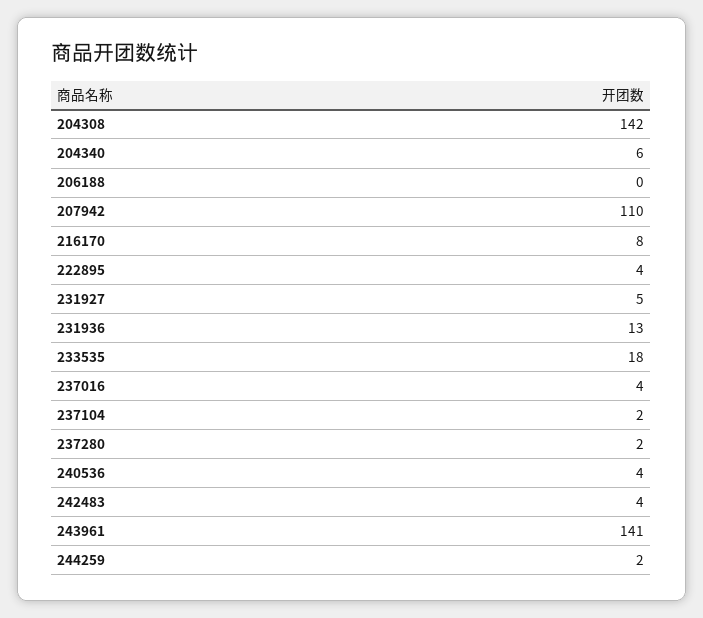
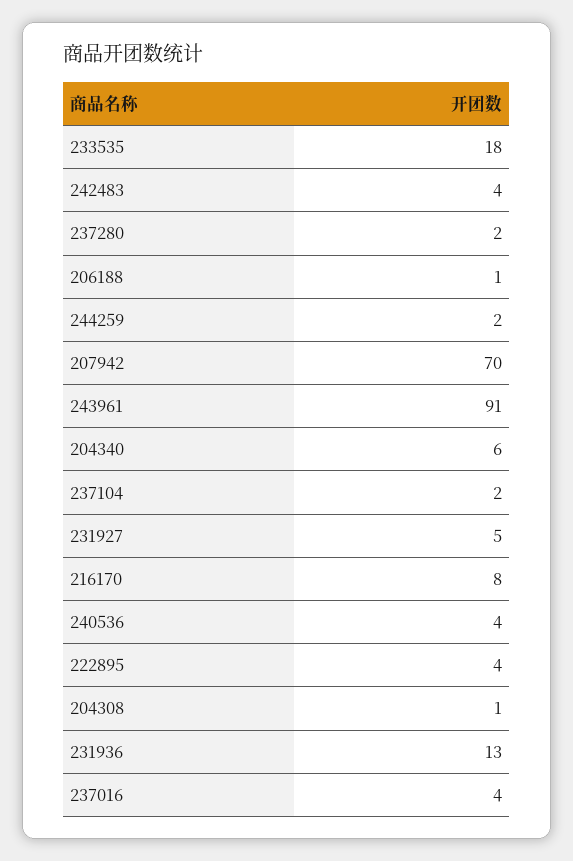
204308: 142 -> 1
206188: 0 -> 1
207942: 110 -> 70
243961: 141 -> 91

